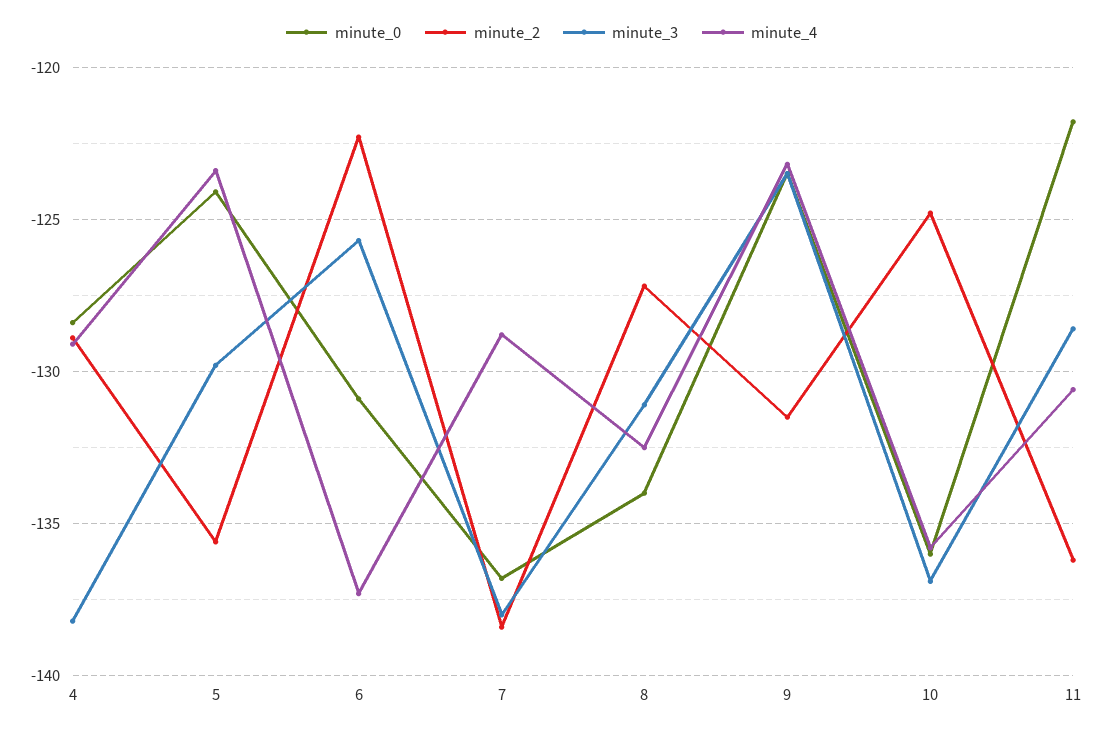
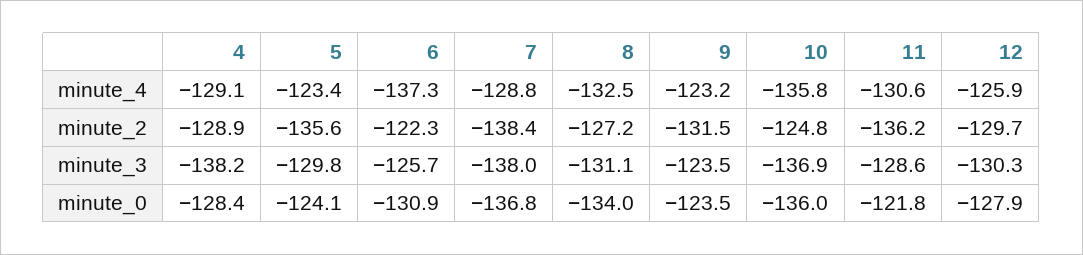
minute_4, 12: none -> -125.9
minute_2, 12: none -> -129.7
minute_3, 12: none -> -130.3
minute_0, 12: none -> -127.9

